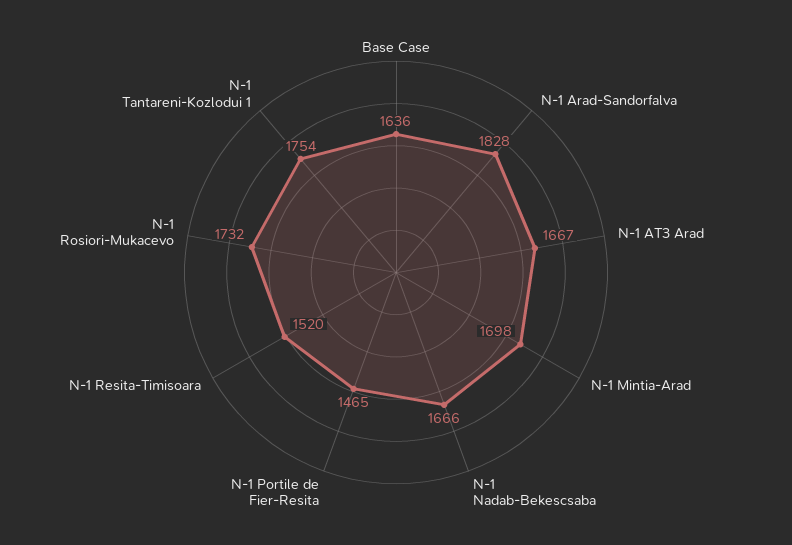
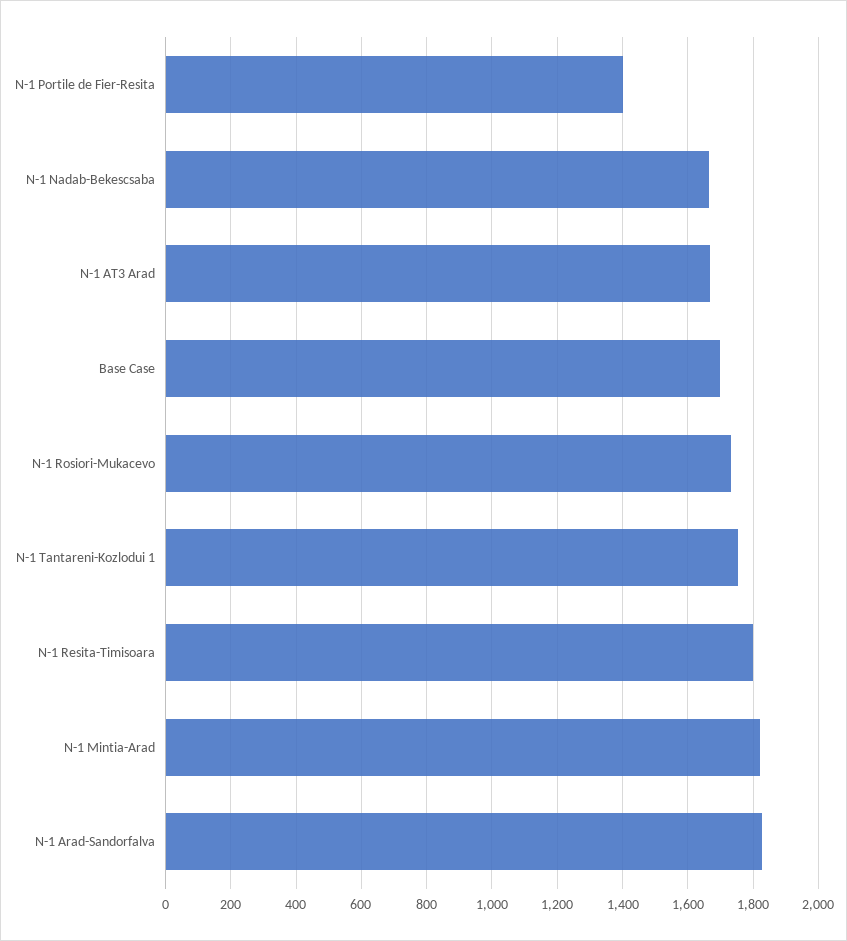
Base Case: 1636 -> 1700
N-1 Mintia-Arad: 1698 -> 1820
N-1 Portile de Fier-Resita: 1465 -> 1400
N-1 Resita-Timisoara: 1520 -> 1800

